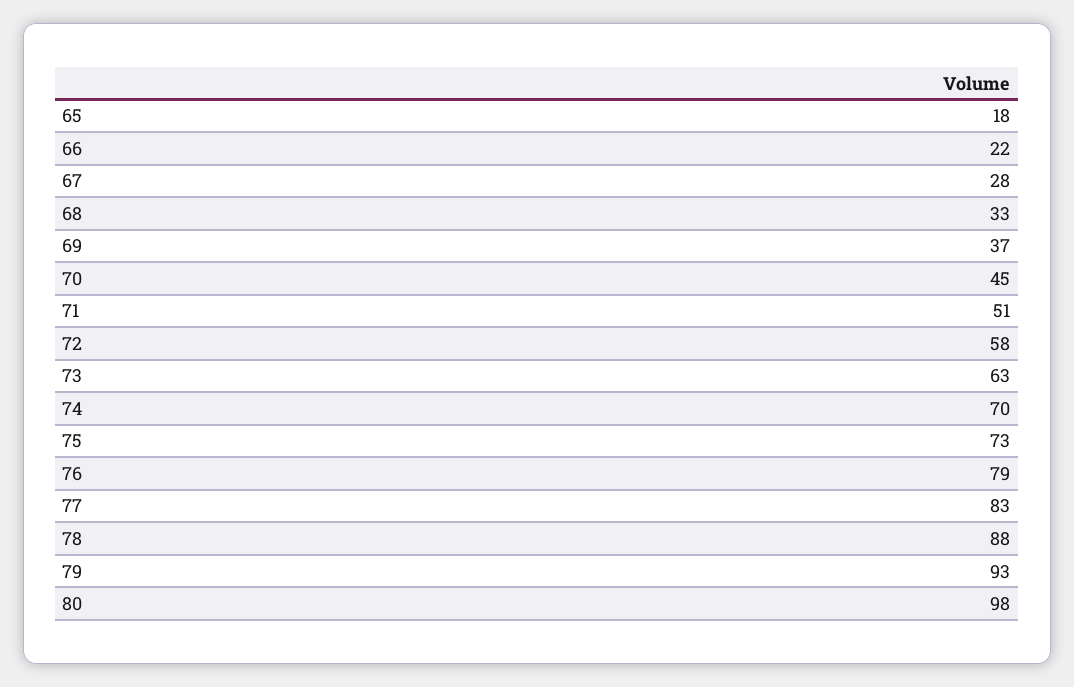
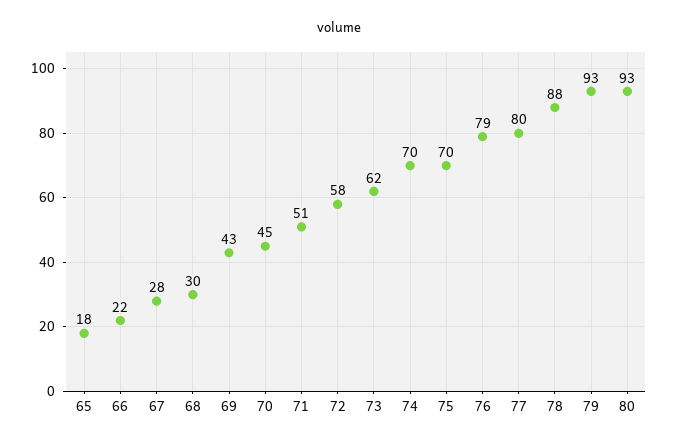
68: 33 -> 30
69: 37 -> 43
73: 63 -> 62
75: 73 -> 70
77: 83 -> 80
80: 98 -> 93

